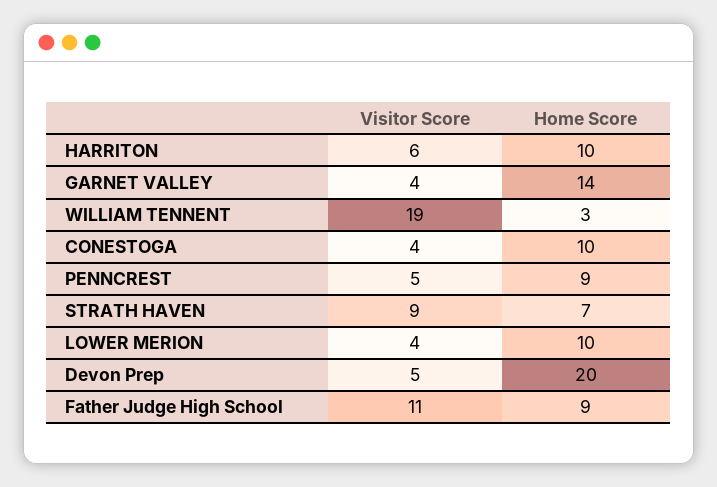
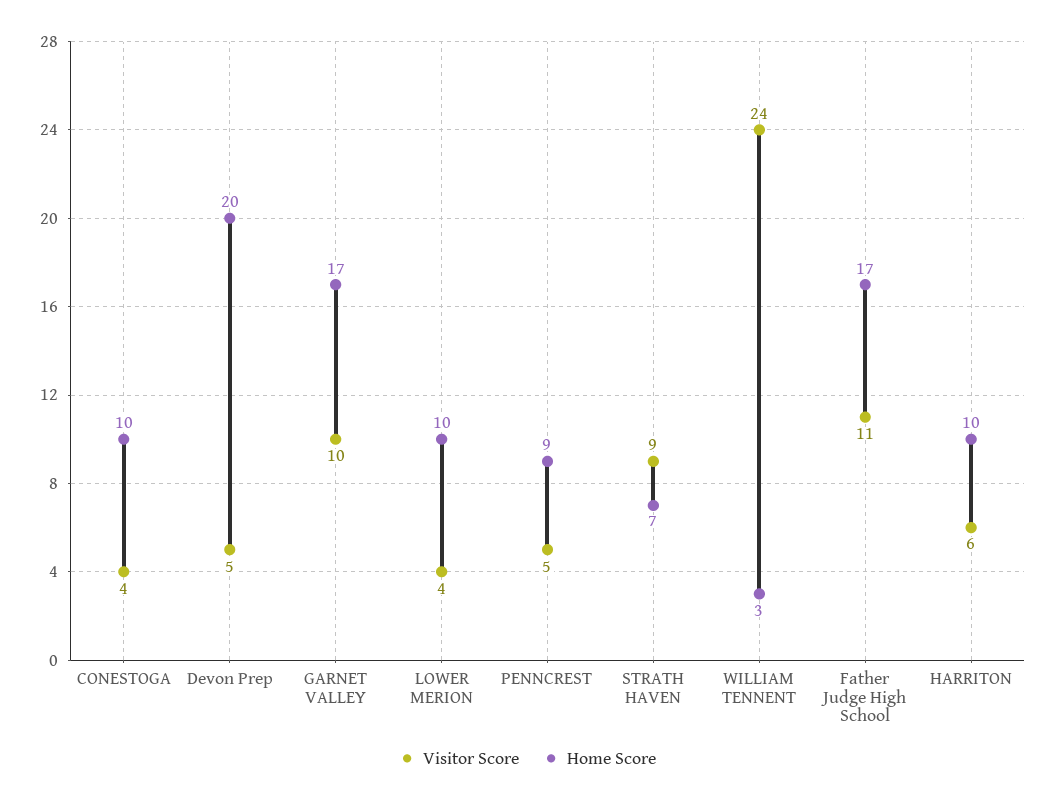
Visitor Score, GARNET VALLEY: 4 -> 10
Home Score, GARNET VALLEY: 14 -> 17
Visitor Score, WILLIAM TENNENT: 19 -> 24
Home Score, Father Judge High School: 9 -> 17

